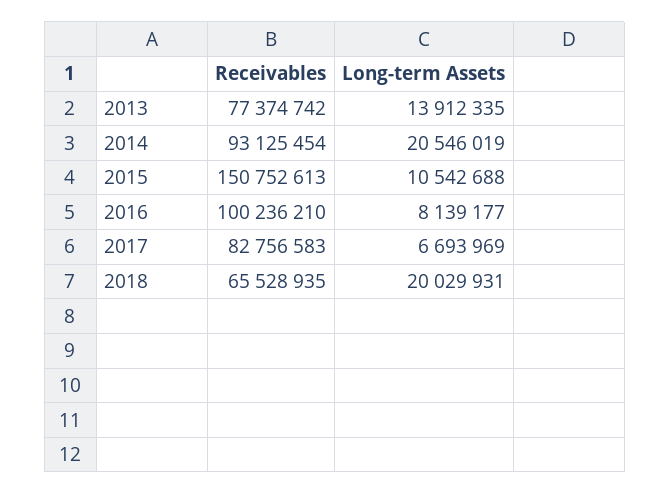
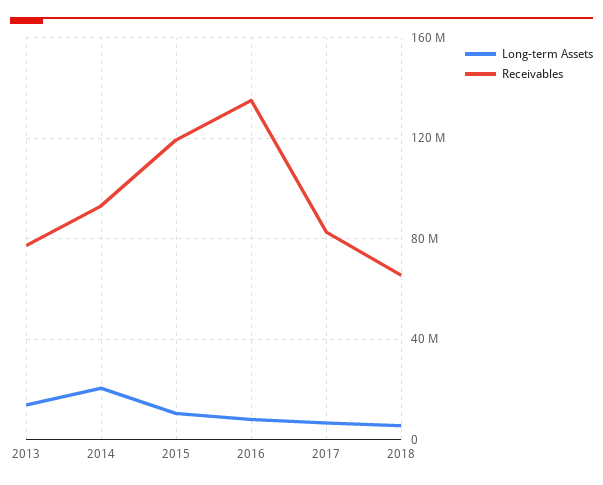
Receivables, 2015: 150752613 -> 120000000
Receivables, 2016: 100236210 -> 135000000
Long-term Assets, 2018: 20029931 -> 5000000

